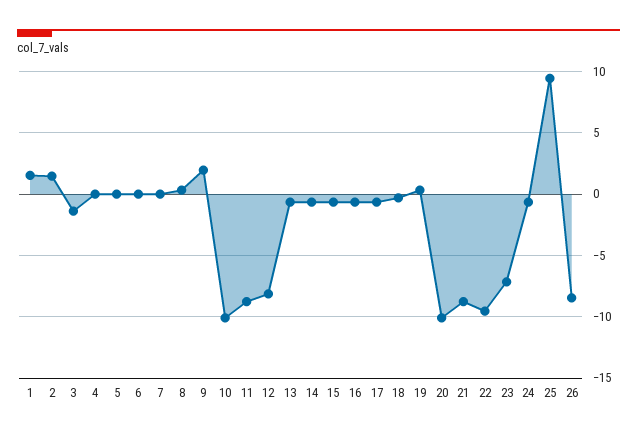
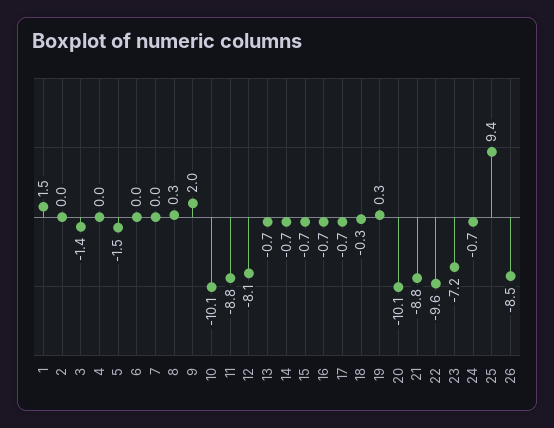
2: 1.5 -> 0
5: 0 -> -1.5

